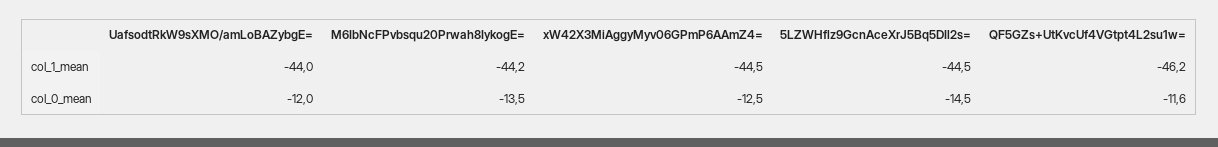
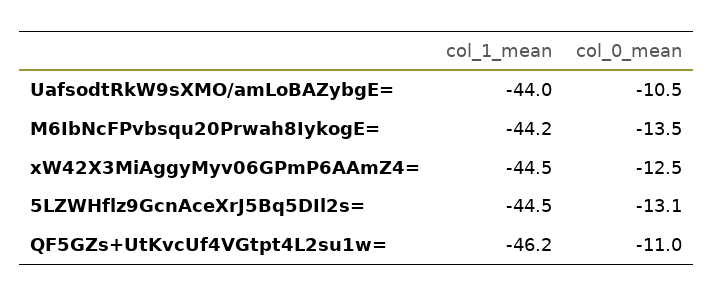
UafsodtRkW9sXMO/amLoBAZybgE=, col_0_mean: -12 -> -10.5
5LZWHflz9GcnAceXrJ5Bq5DIl2s=, col_0_mean: -14.5 -> -13.1
QF5GZs+UtKvcUf4VGtpt4L2su1w=, col_0_mean: -11.6 -> -11

